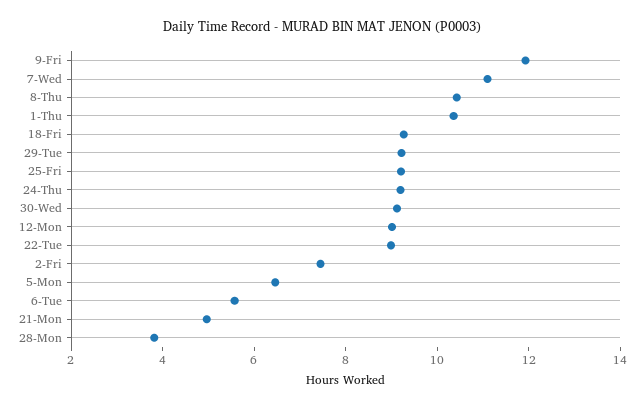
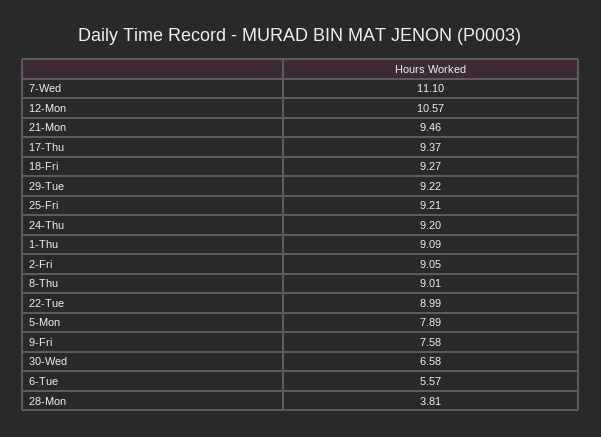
9-Fri: 12 -> 7.58
8-Thu: 10.5 -> 9.01
1-Thu: 10.5 -> 9.09
30-Wed: 9 -> 6.58
12-Mon: 9 -> 10.57
2-Fri: 7.5 -> 9.05
5-Mon: 6.5 -> 7.89
21-Mon: 5 -> 9.46
17-Thu: none -> 9.37

